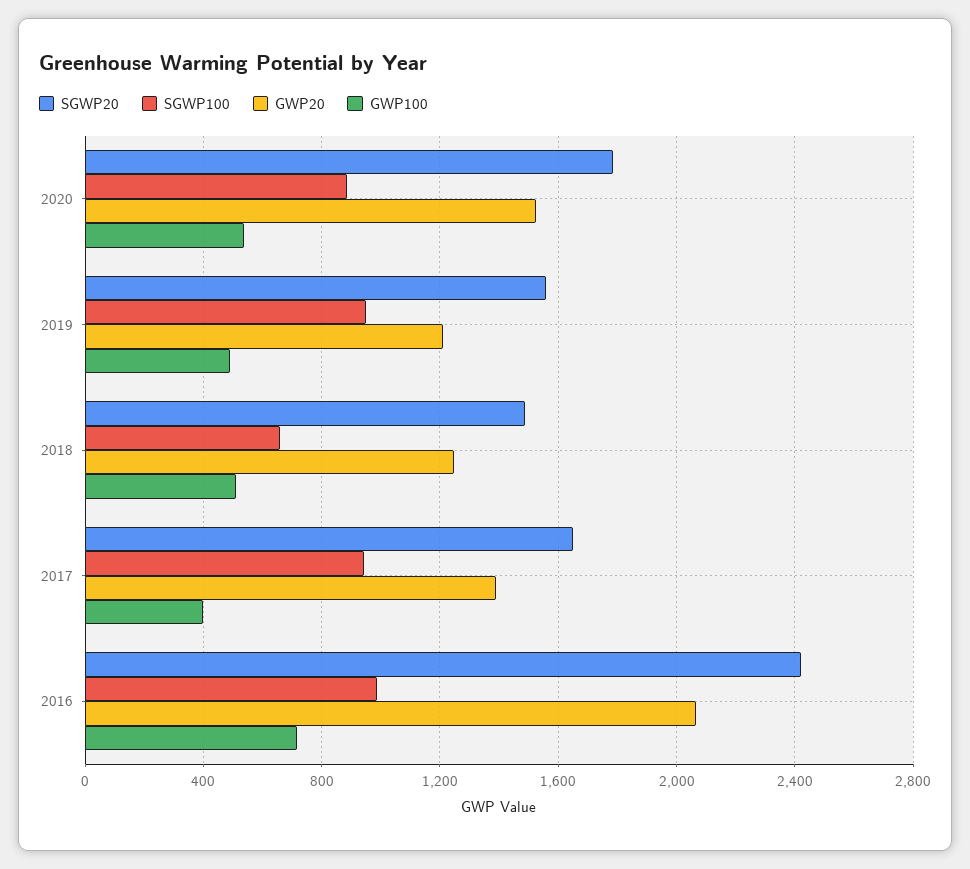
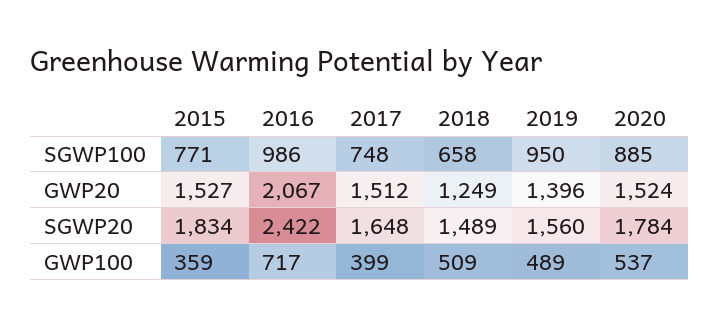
GWP20, 2019: 1200 -> 1396
SGWP100, 2017: 950 -> 748
GWP20, 2017: 1400 -> 1512
SGWP100, 2015: none -> 771
GWP20, 2015: none -> 1527
SGWP20, 2015: none -> 1834
GWP100, 2015: none -> 359

